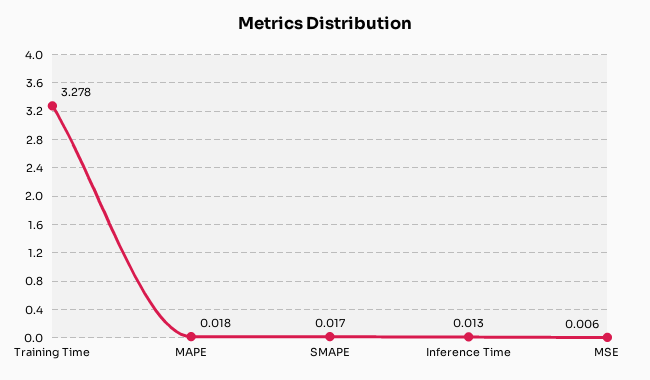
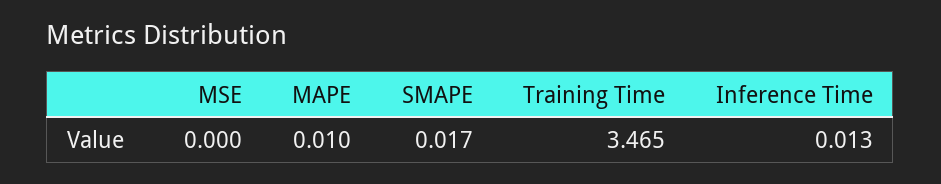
Training Time: 3.278 -> 3.465
MAPE: 0.018 -> 0.01
MSE: 0.006 -> 0

